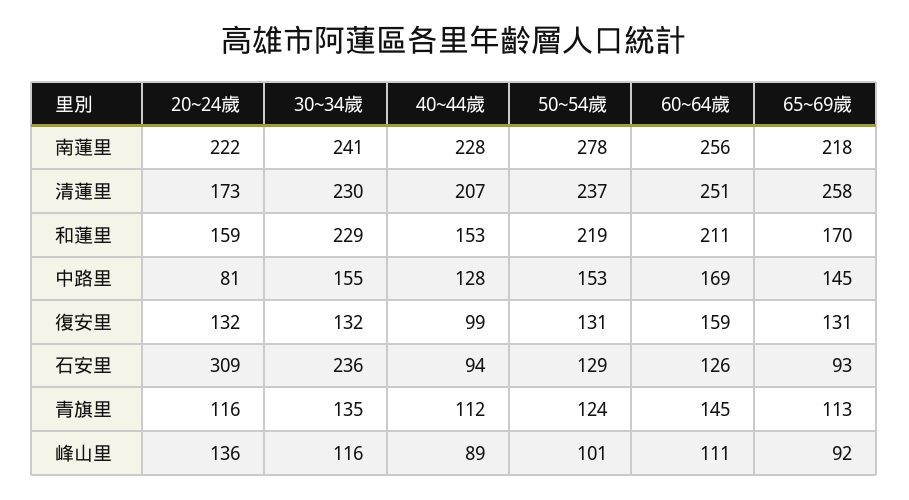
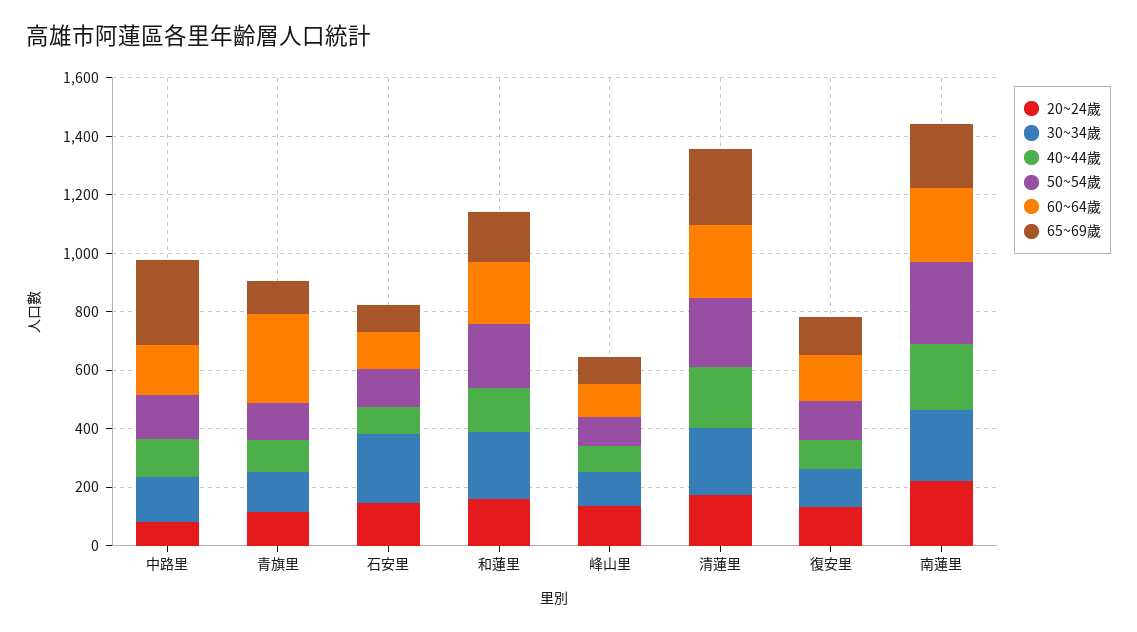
65~69歲, 中路里: 145 -> 300
20~24歲, 石安里: 309 -> 150
60~64歲, 青旗里: 145 -> 300

